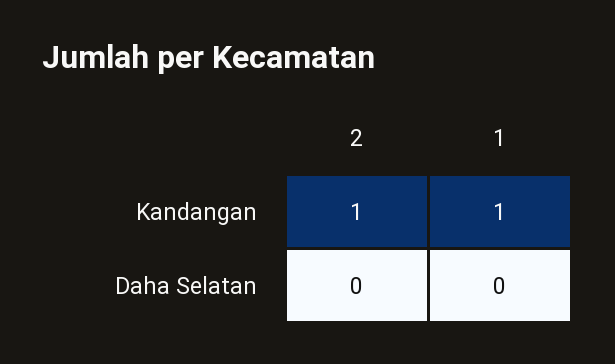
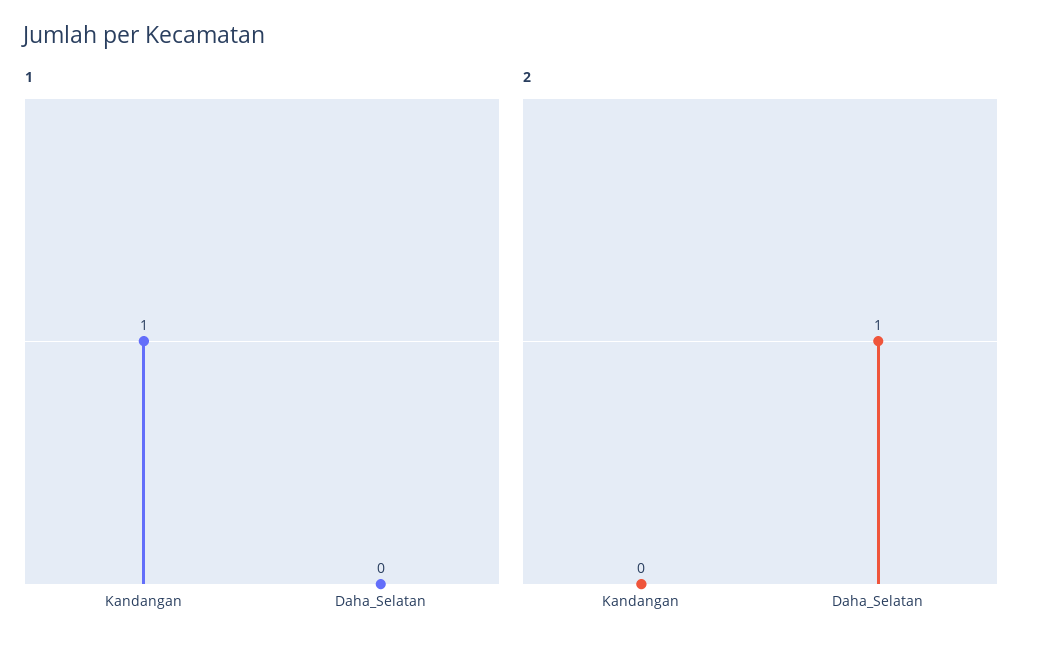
2, Kandangan: 1 -> 0
2, Daha Selatan: 0 -> 1

